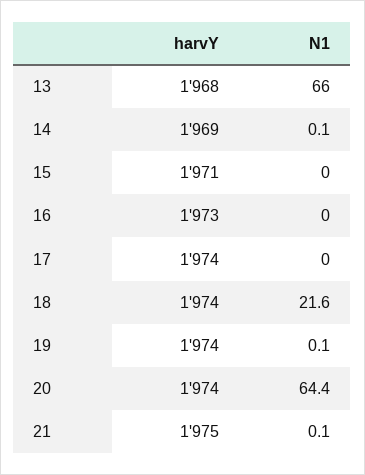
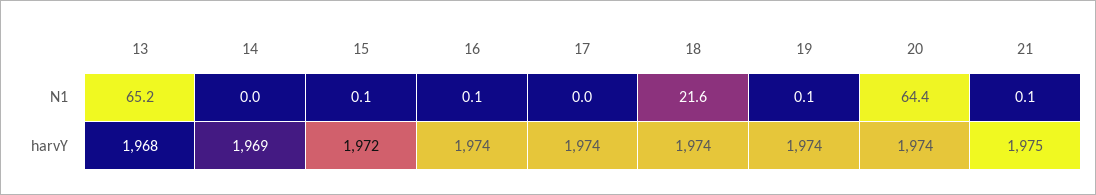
N1, 13: 66 -> 65.2
N1, 14: 0.1 -> 0
harvY, 15: 1971 -> 1972
N1, 15: 0 -> 0.1
harvY, 16: 1973 -> 1974
N1, 16: 0 -> 0.1

